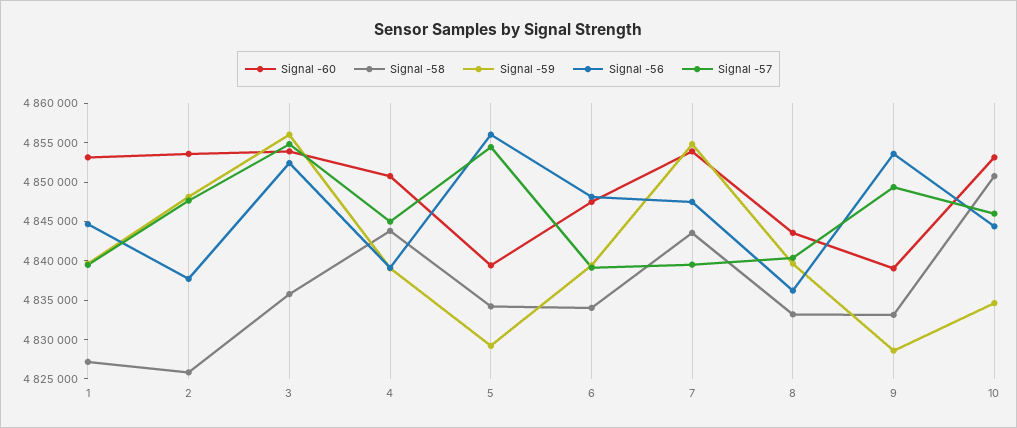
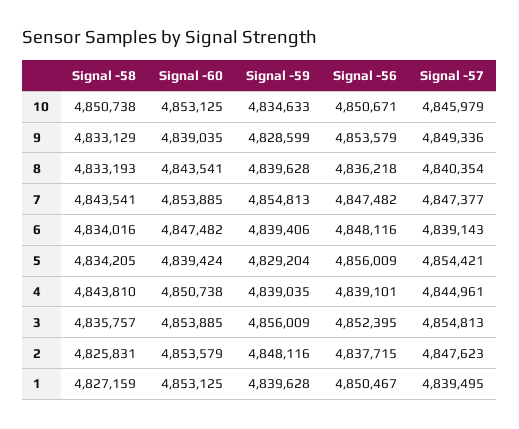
Signal -56, 1: 4845000 -> 4850467
Signal -57, 7: 4840000 -> 4847377
Signal -56, 10: 4845000 -> 4850671

